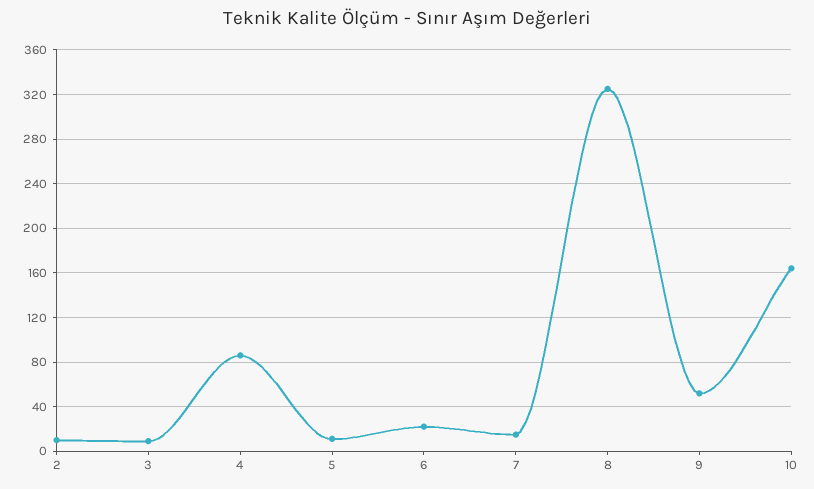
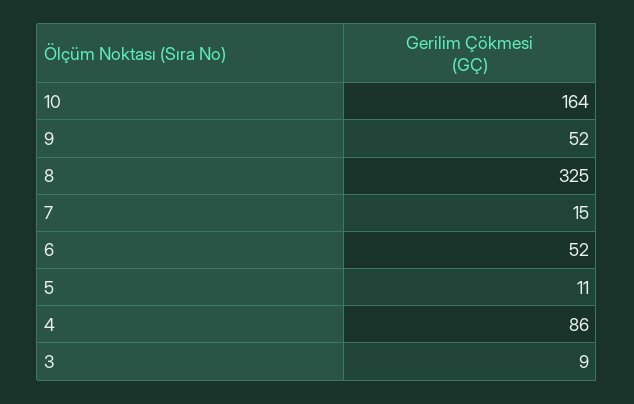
2: 10 -> none
6: 20 -> 52

